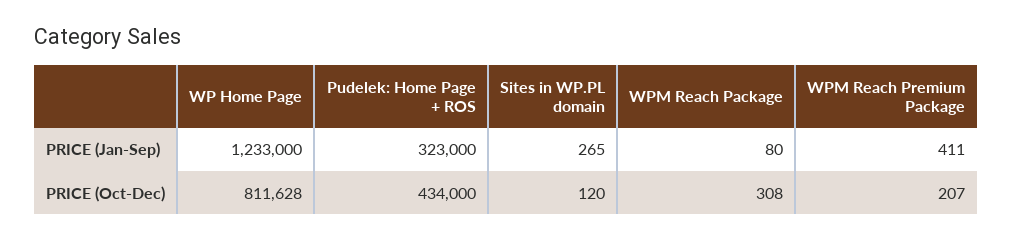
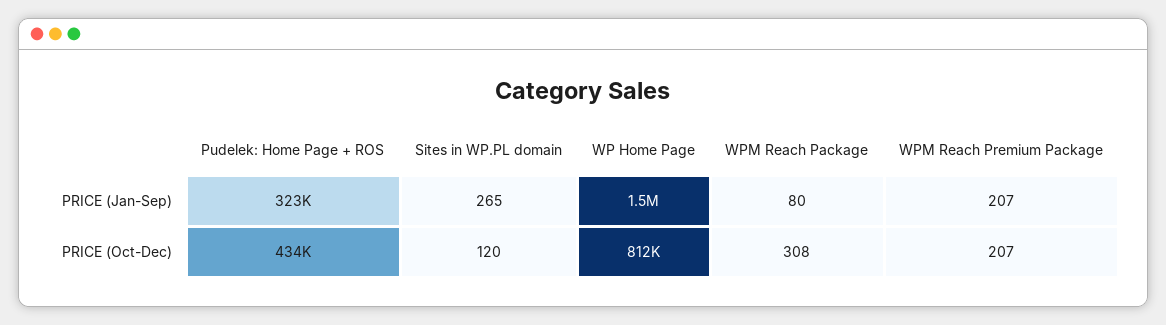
WP Home Page, PRICE (Jan-Sep): 1233000 -> 1500000
WPM Reach Premium Package, PRICE (Jan-Sep): 411 -> 207

